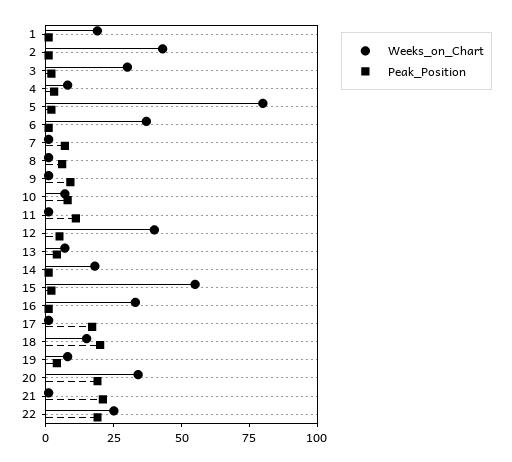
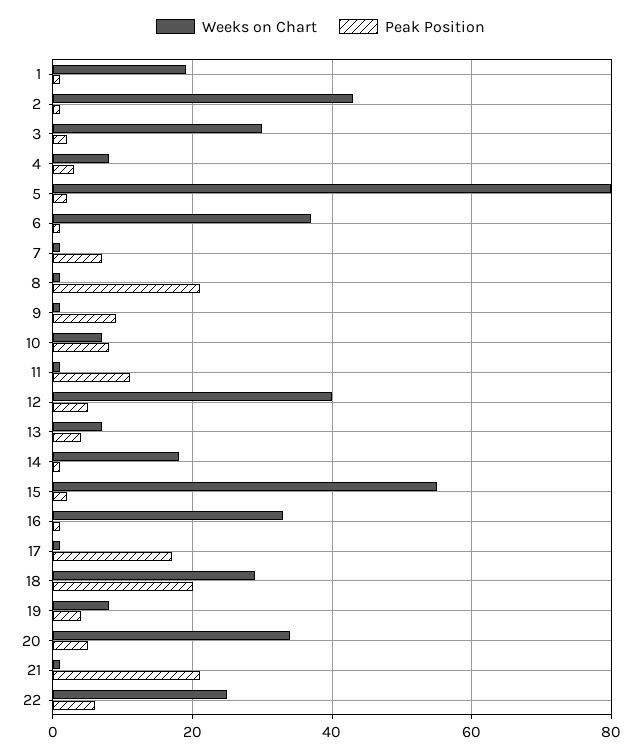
Peak_Position, 8: 5 -> 20
Weeks_on_Chart, 18: 15 -> 30
Peak_Position, 20: 20 -> 5
Peak_Position, 22: 20 -> 5

